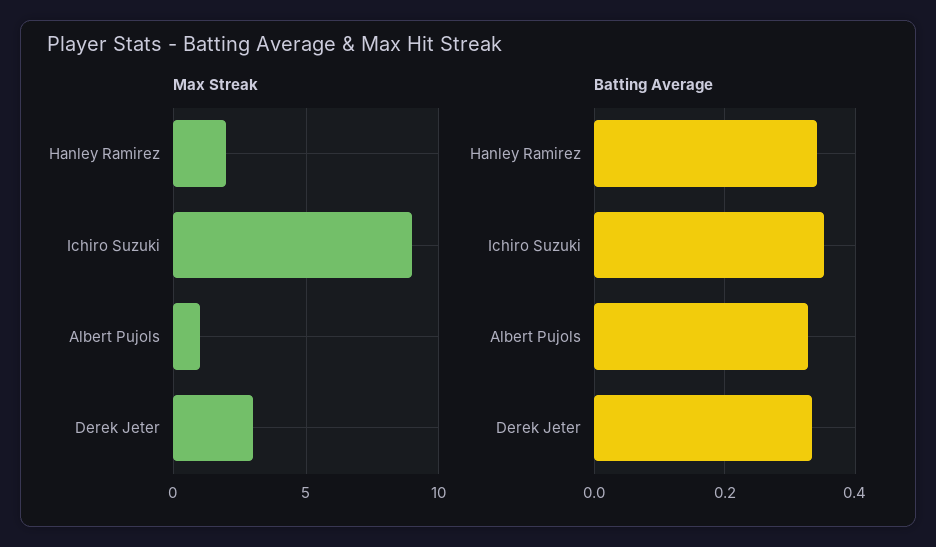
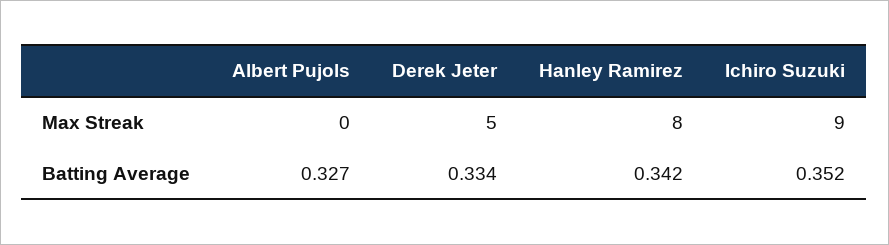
Max Streak, Hanley Ramirez: 2 -> 8
Max Streak, Albert Pujols: 1 -> 0
Max Streak, Derek Jeter: 3 -> 5

